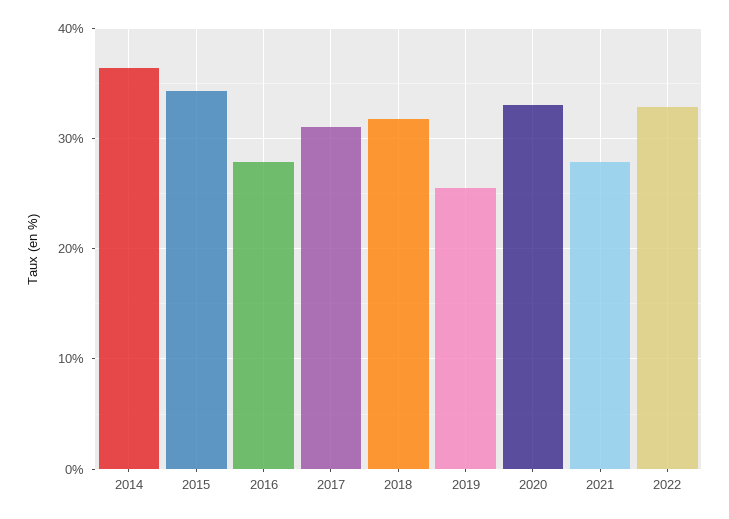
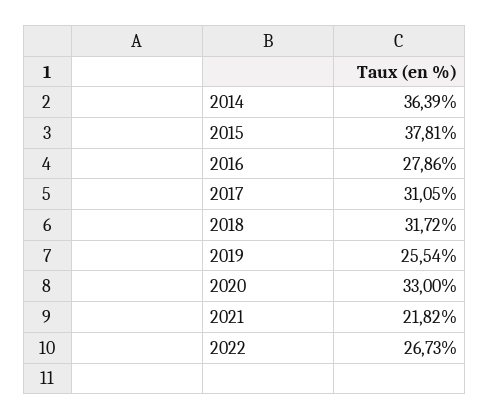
2015: 34 -> 37.81
2021: 28 -> 21.82
2022: 33 -> 26.73

